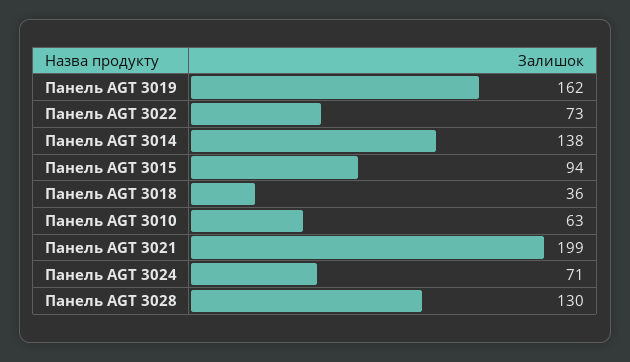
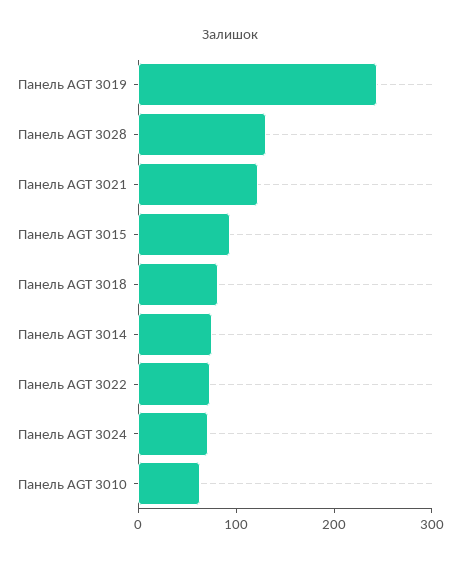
Панель AGT 3019: 162 -> 240
Панель AGT 3014: 138 -> 80
Панель AGT 3018: 36 -> 80
Панель AGT 3021: 199 -> 120

